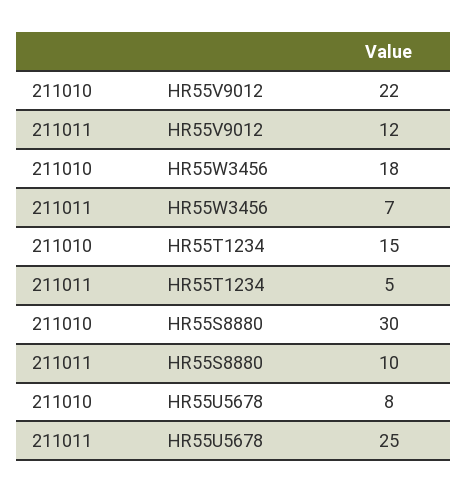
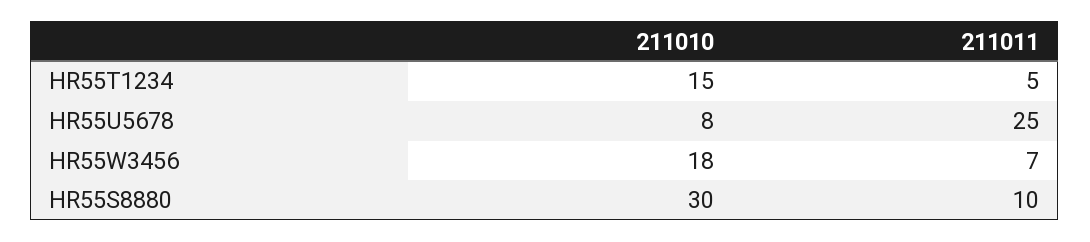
211010, HR55V9012: 22 -> none
211011, HR55V9012: 12 -> none

